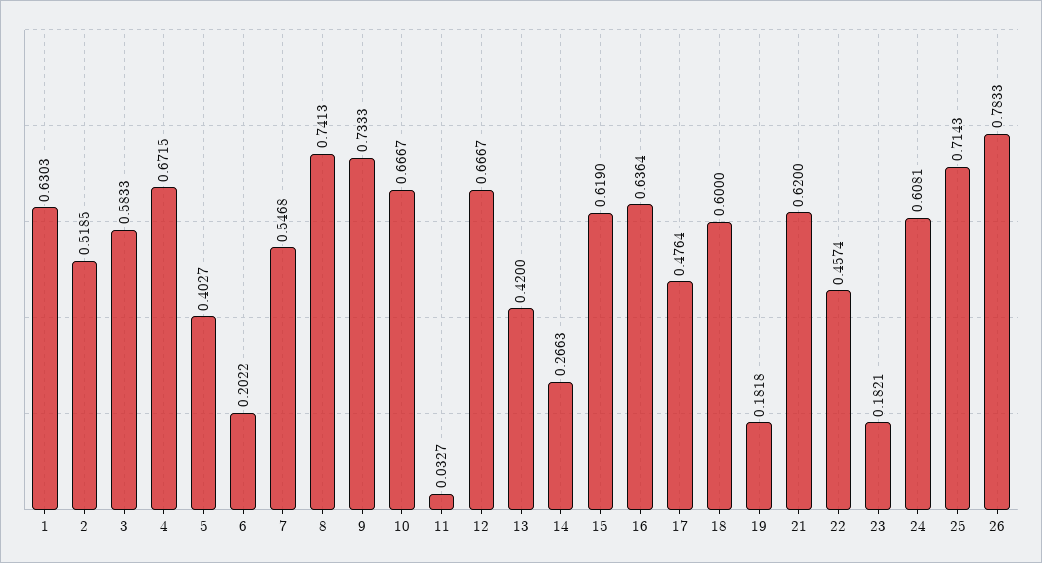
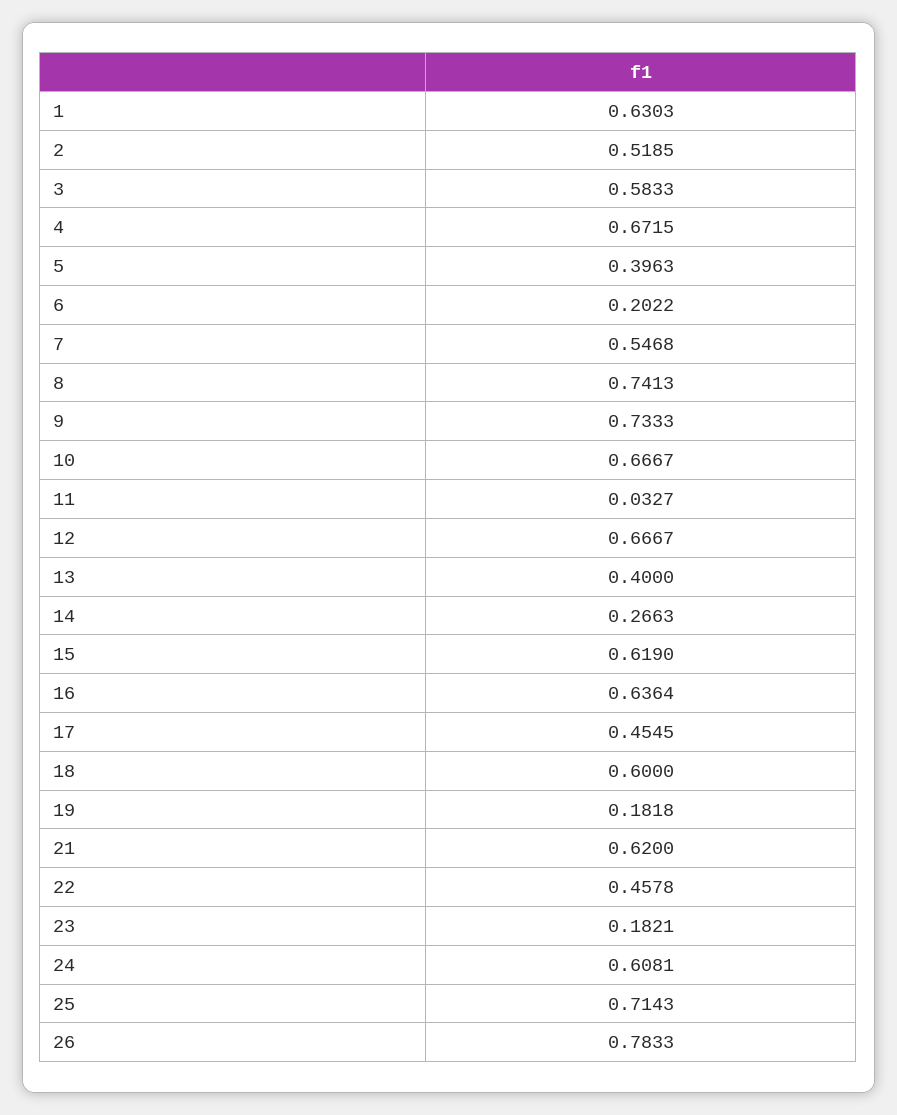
5: 0.4027 -> 0.3963
13: 0.42 -> 0.4
17: 0.4764 -> 0.4545
22: 0.4574 -> 0.4578

